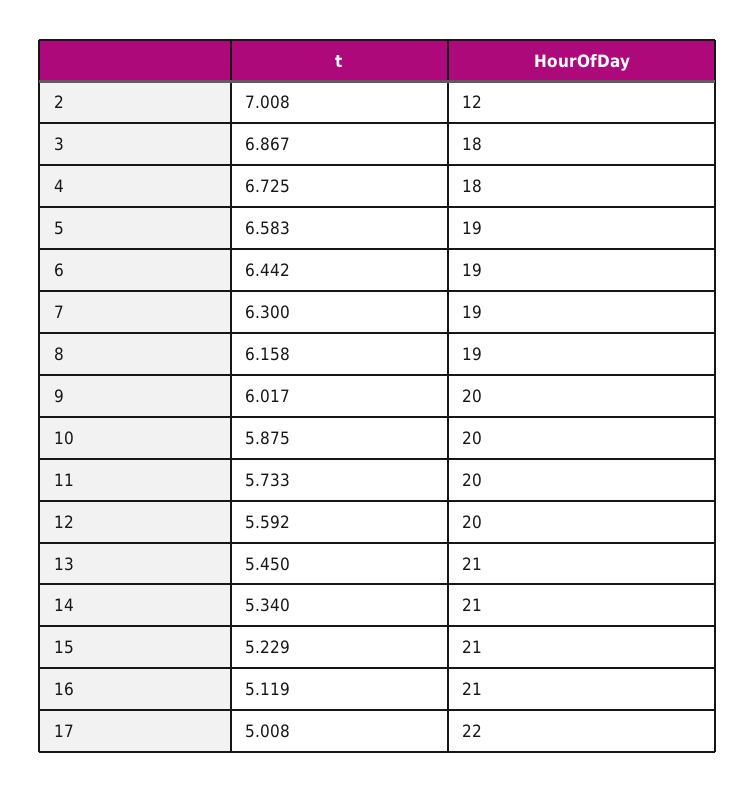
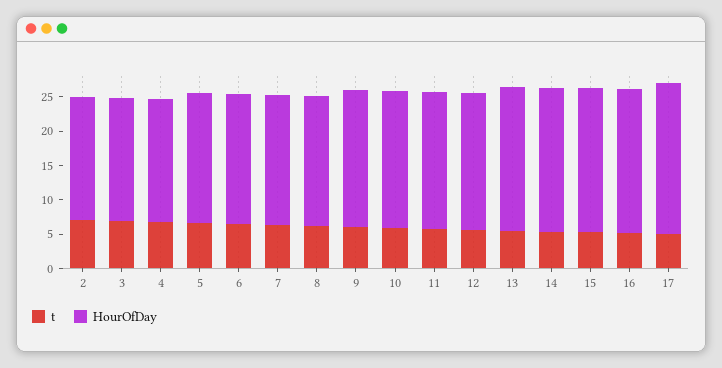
HourOfDay, 2: 12 -> 17.5

